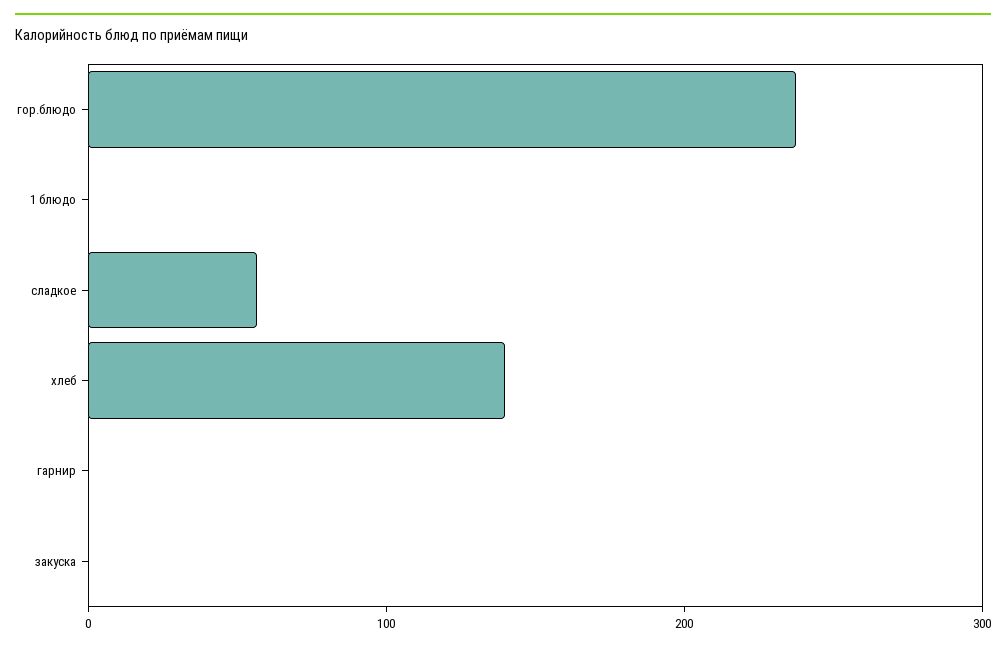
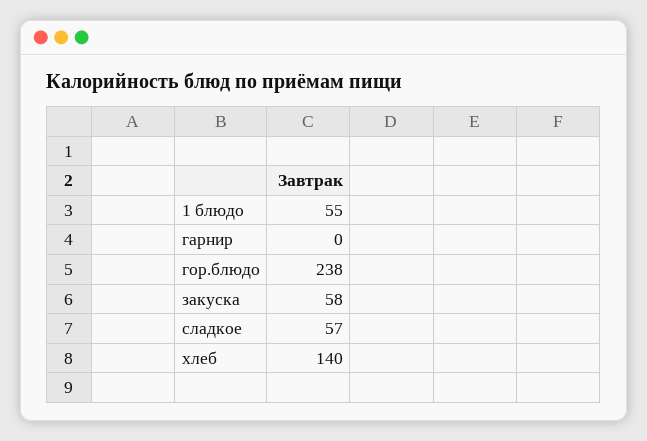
1 блюдо: 0 -> 55
закуска: 0 -> 58

